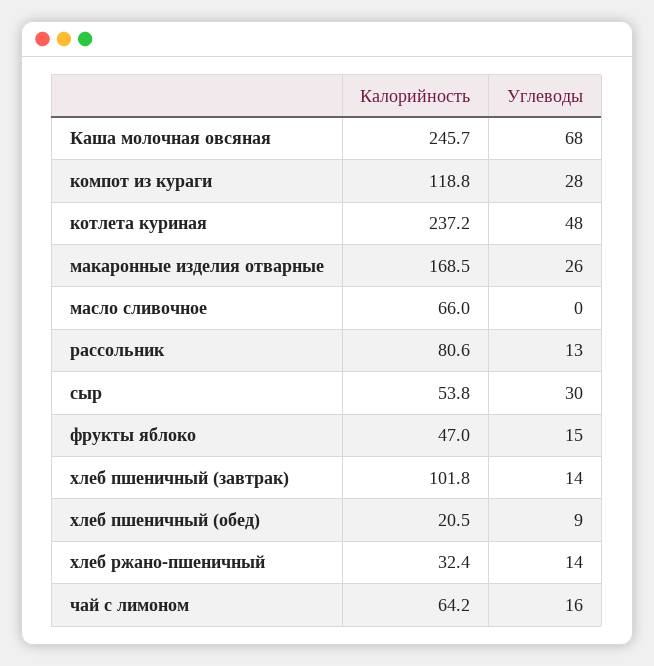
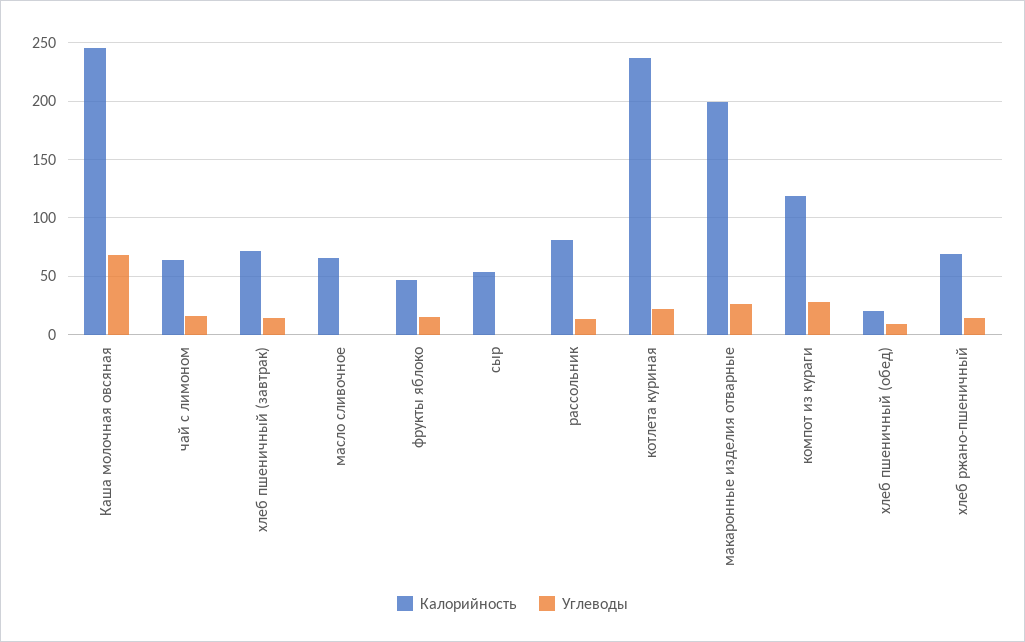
Углеводы, котлета куриная: 48 -> 20
Калорийность, макаронные изделия отварные: 168.5 -> 200
Углеводы, сыр: 30 -> 0
Калорийность, хлеб пшеничный (завтрак): 101.8 -> 70
Калорийность, хлеб ржано-пшеничный: 32.4 -> 70

